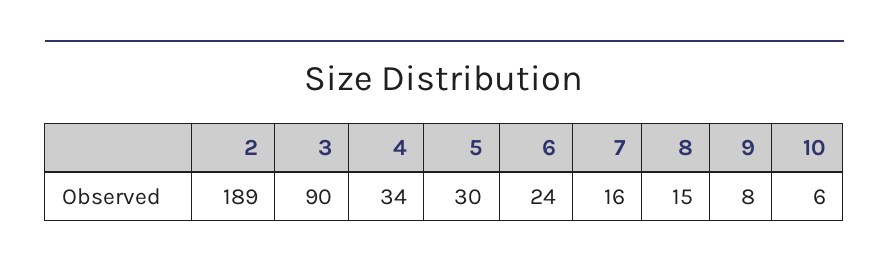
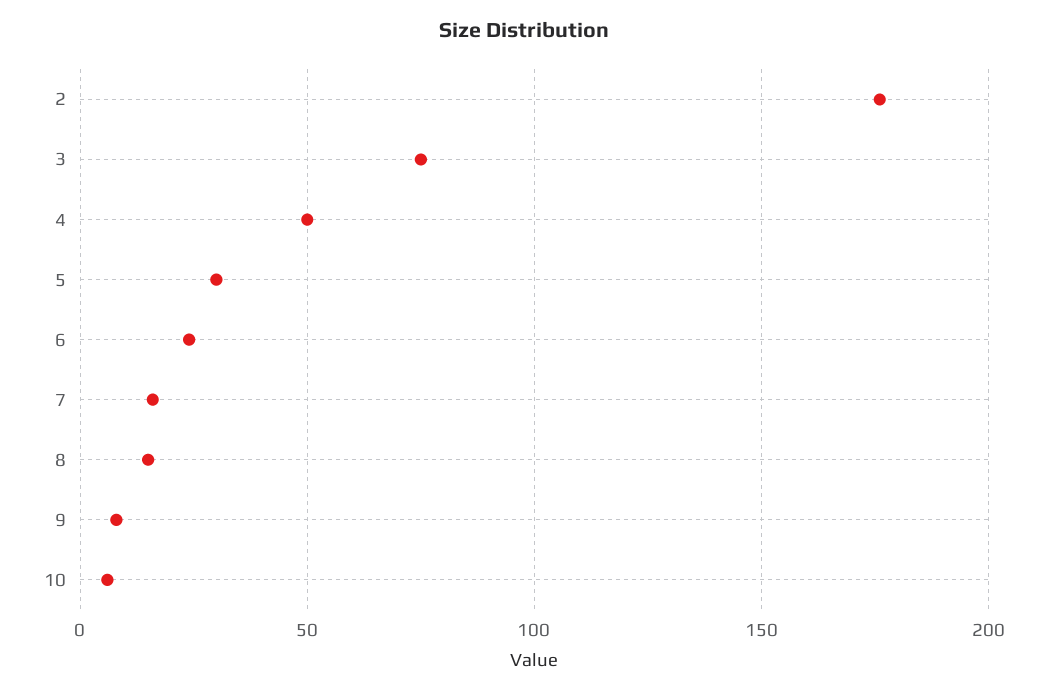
2: 189 -> 175
3: 90 -> 75
4: 34 -> 50

